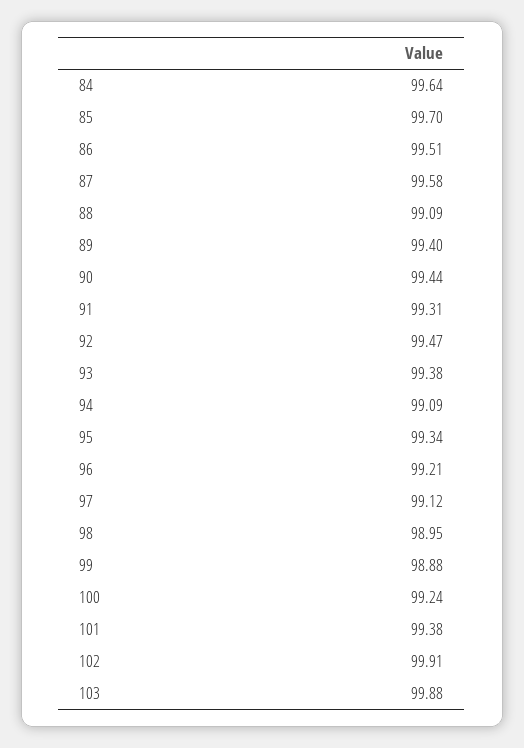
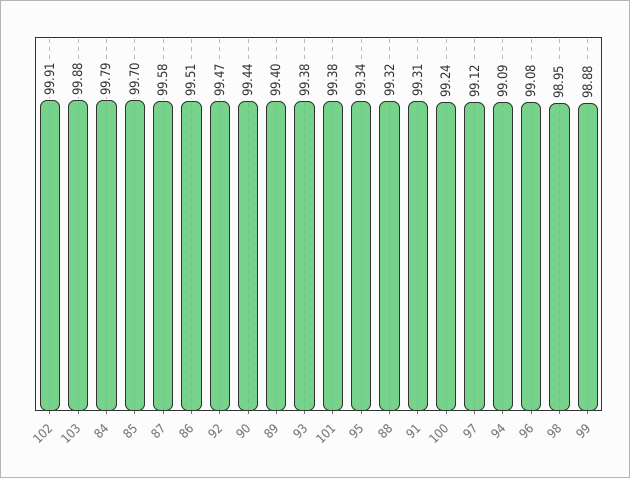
84: 99.64 -> 99.79
88: 99.09 -> 99.32
96: 99.21 -> 99.08

